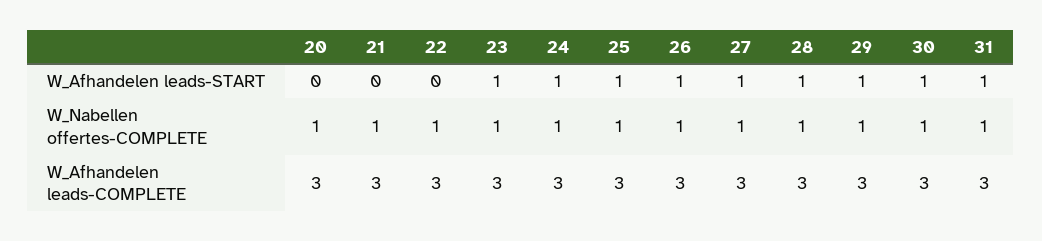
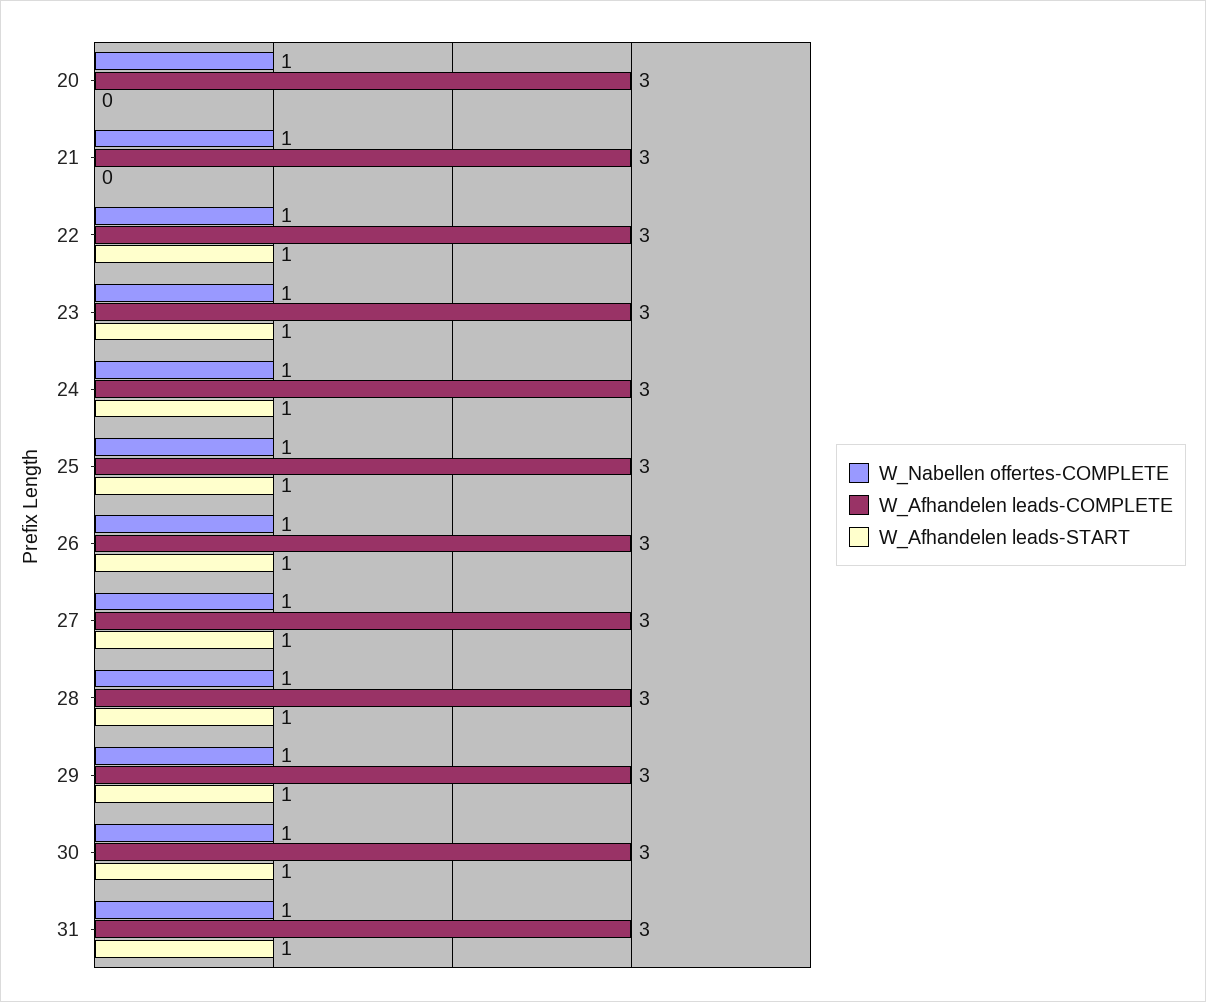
W_Afhandelen leads-START, 22: 0 -> 1

